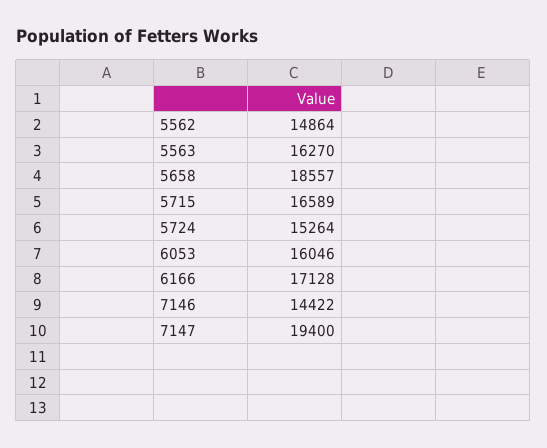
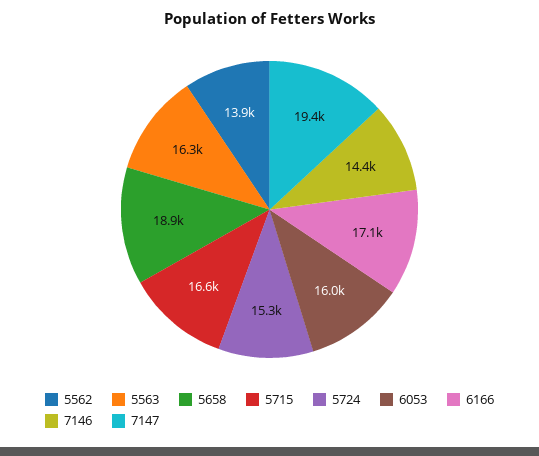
5562: 14864 -> 13900
5658: 18557 -> 18900

